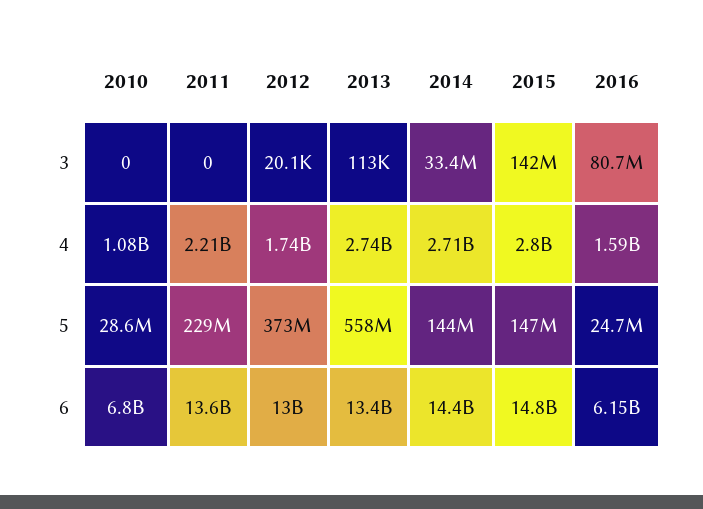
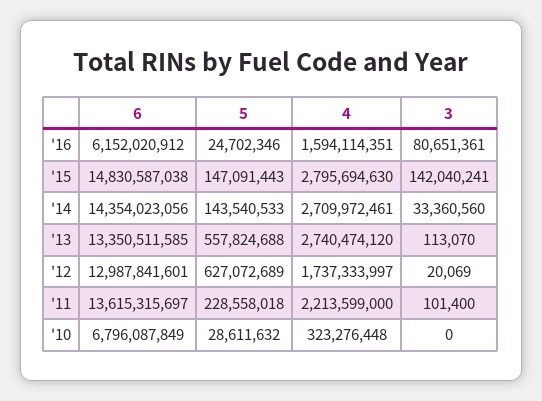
2011, 3: 0 -> 101400
2010, 4: 1080000000 -> 323276448
2012, 5: 373000000 -> 627072689

